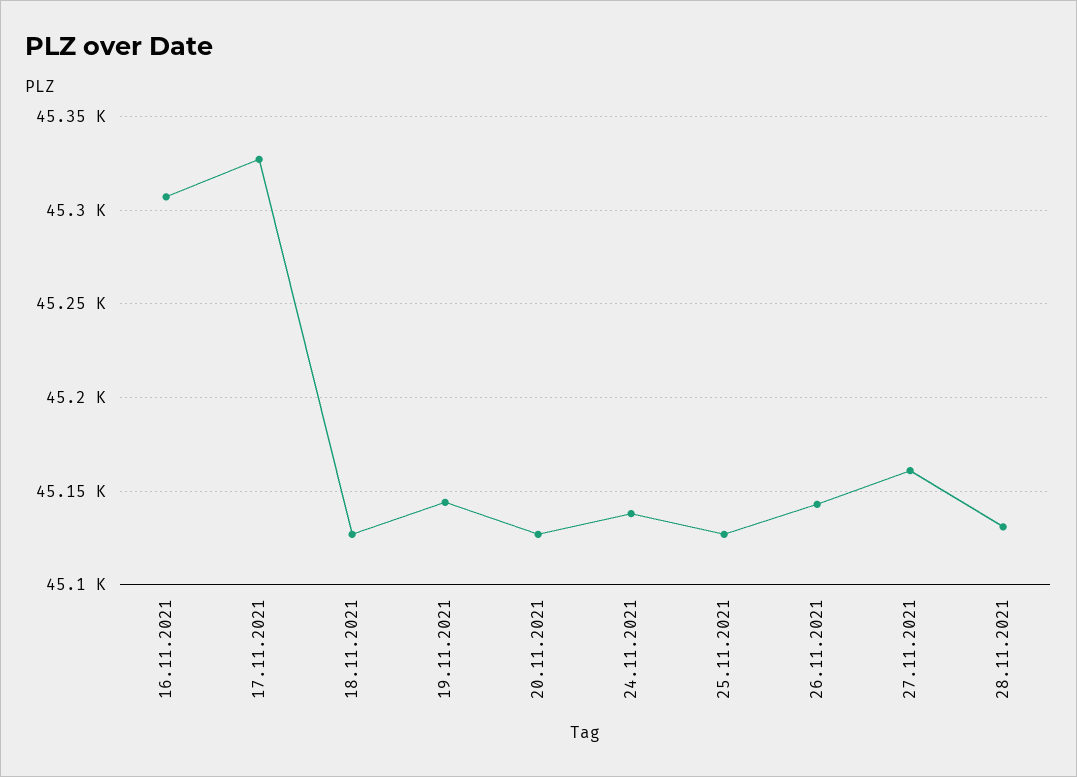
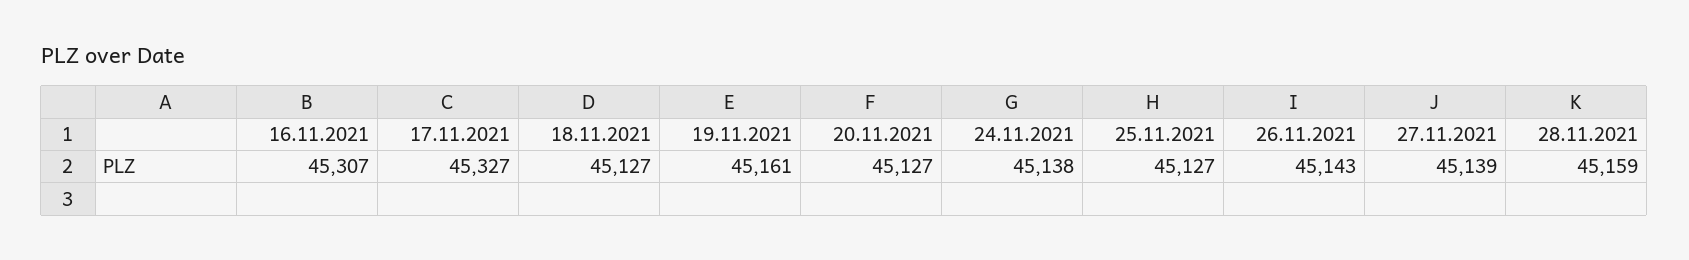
19.11.2021: 45145 -> 45161
27.11.2021: 45160 -> 45139
28.11.2021: 45130 -> 45159

